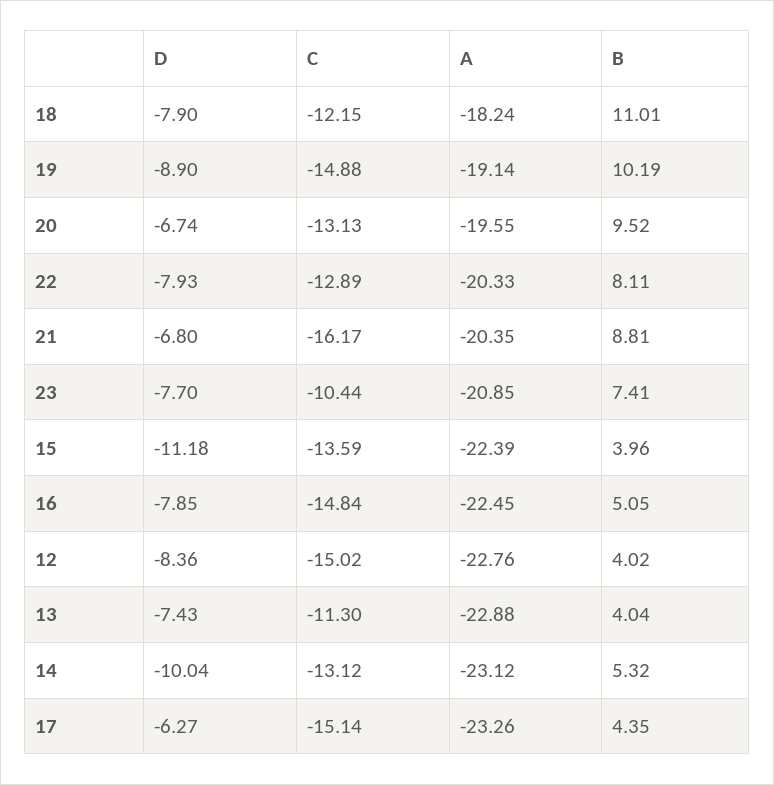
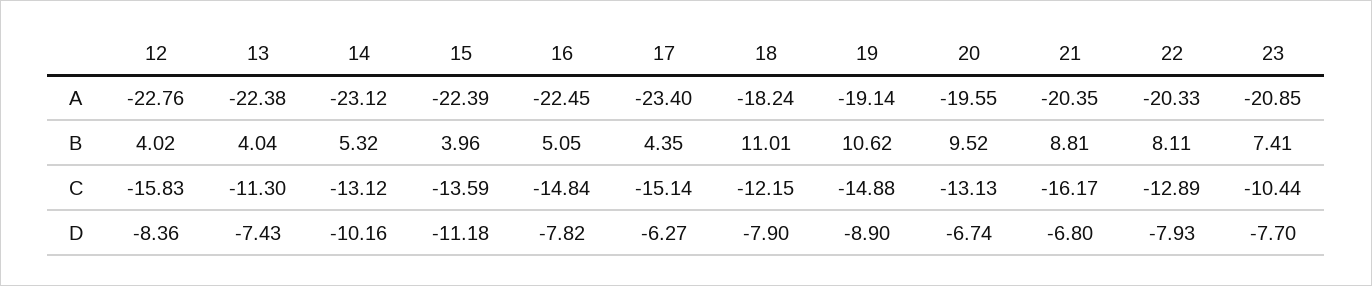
B, 19: 10.19 -> 10.62
D, 16: -7.85 -> -7.82
C, 12: -15.02 -> -15.83
A, 13: -22.88 -> -22.38
D, 14: -10.04 -> -10.16
A, 17: -23.26 -> -23.4

